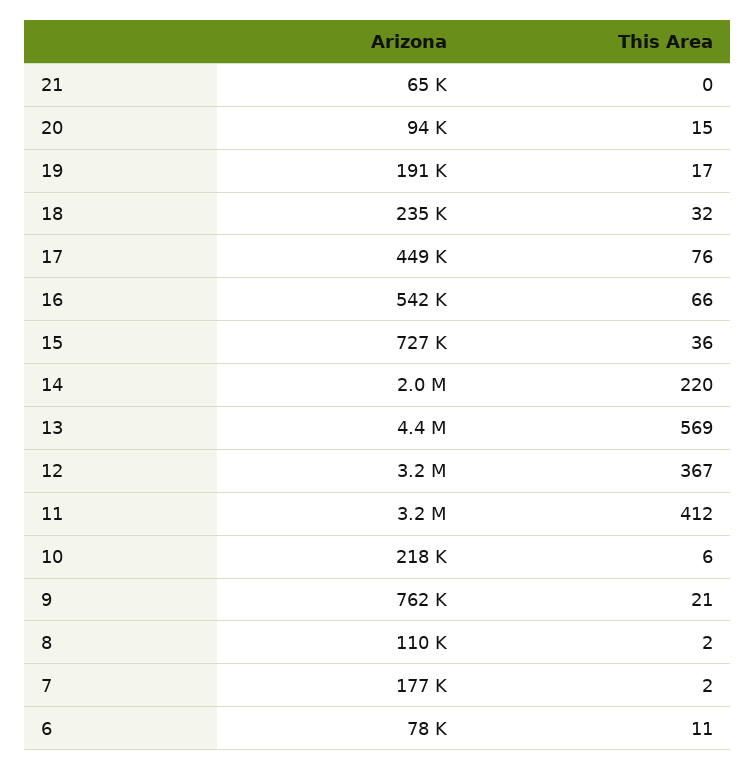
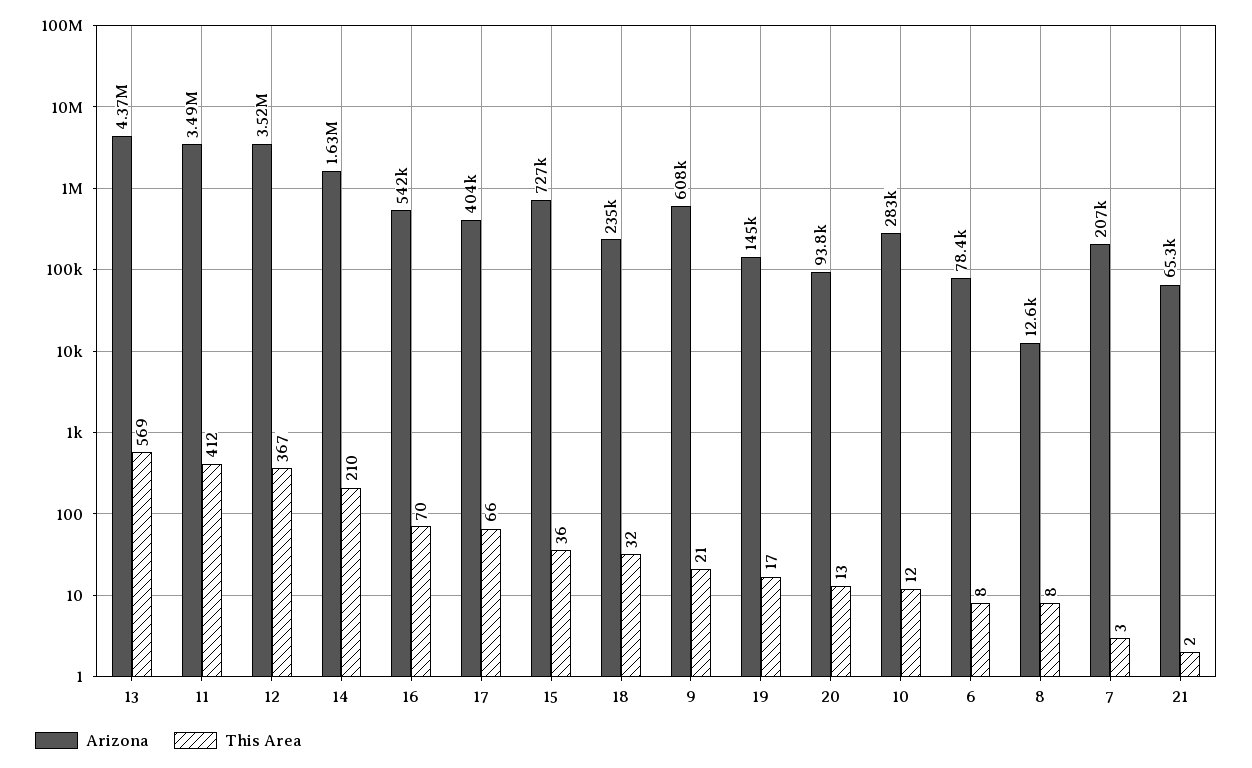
This Area, 21: 0 -> 2
This Area, 20: 15 -> 13
Arizona, 19: 191000 -> 145000
Arizona, 17: 449000 -> 404000
This Area, 17: 76 -> 66
This Area, 16: 66 -> 70
Arizona, 14: 2000000 -> 1630000
This Area, 14: 220 -> 210
Arizona, 12: 3200000 -> 3520000
Arizona, 11: 3200000 -> 3490000
Arizona, 10: 218000 -> 283000
This Area, 10: 6 -> 12
Arizona, 9: 762000 -> 608000
Arizona, 8: 110000 -> 12600
This Area, 8: 2 -> 8
Arizona, 7: 177000 -> 207000
This Area, 7: 2 -> 3
This Area, 6: 11 -> 8

